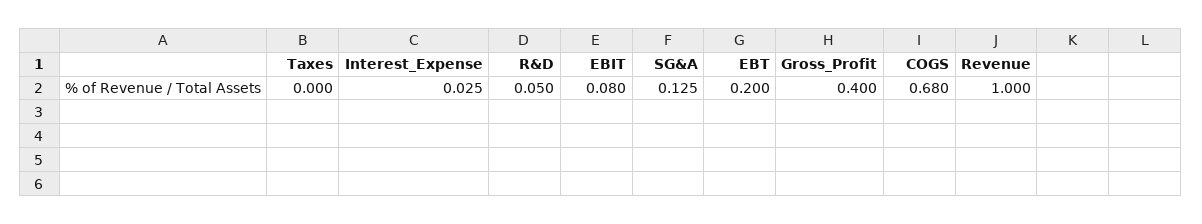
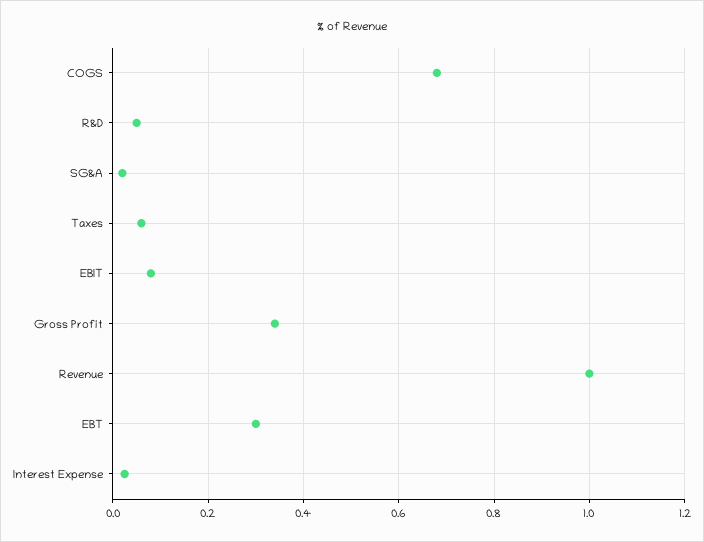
Taxes: 0 -> 0.06
SG&A: 0.125 -> 0.02
EBT: 0.2 -> 0.3
Gross_Profit: 0.4 -> 0.34

